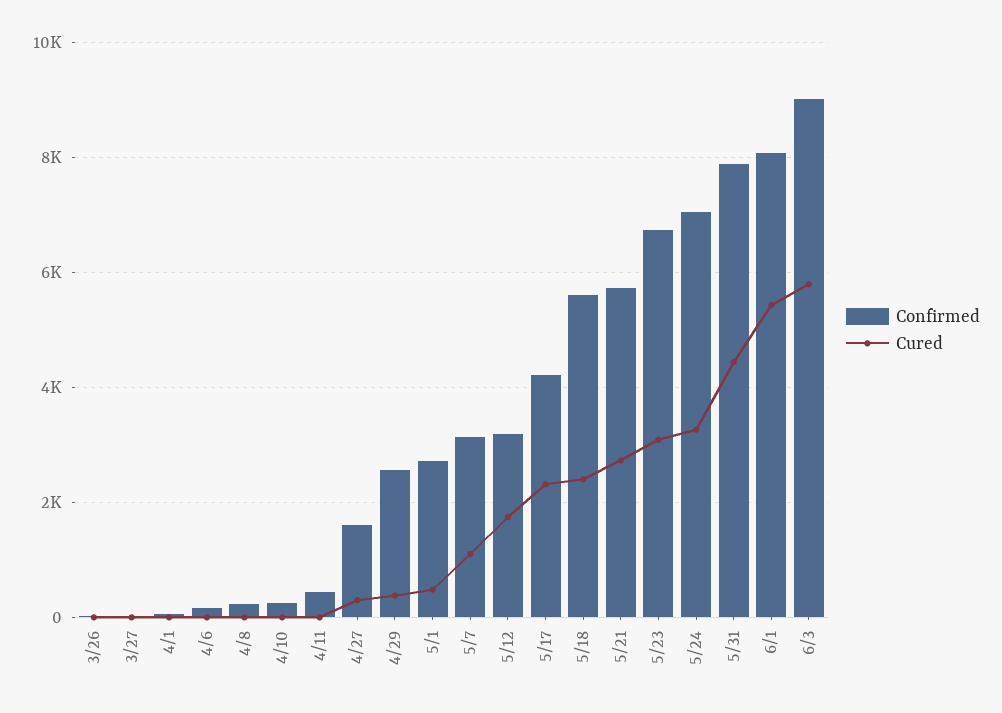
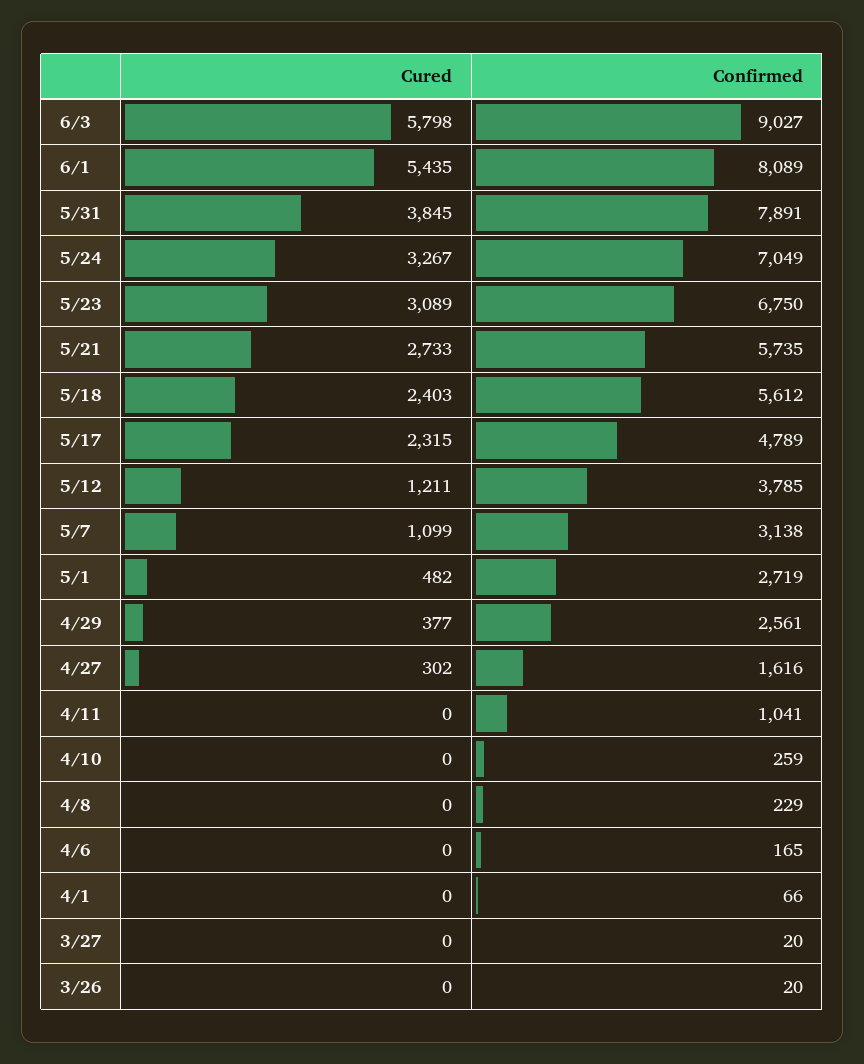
Confirmed, 4/11: 400 -> 1041
Confirmed, 5/12: 3200 -> 3785
Cured, 5/12: 1800 -> 1211
Confirmed, 5/17: 4200 -> 4789
Cured, 5/31: 4400 -> 3845

